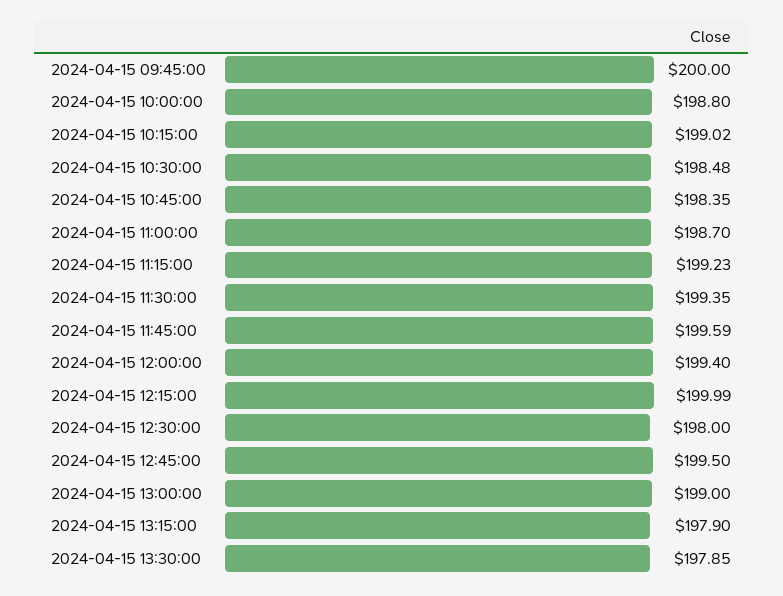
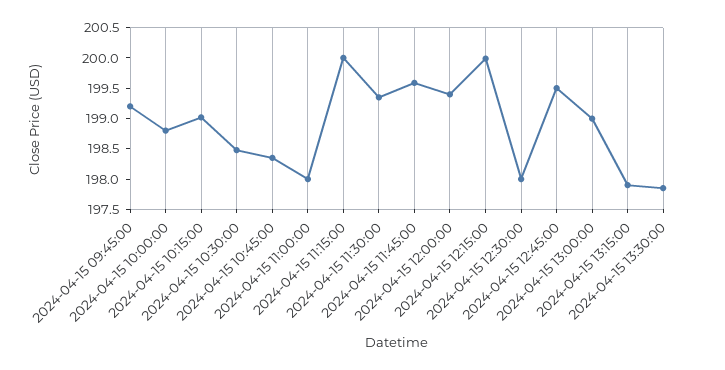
2024-04-15 09:45:00: 200 -> 199.25
2024-04-15 11:00:00: 198.7 -> 198
2024-04-15 11:15:00: 199.23 -> 200

